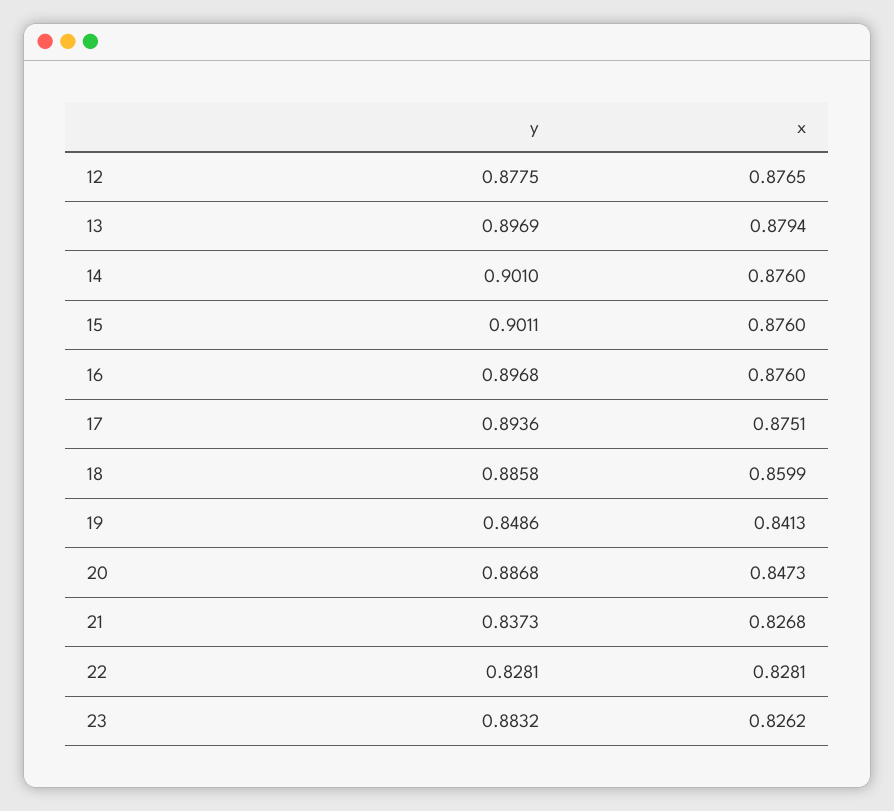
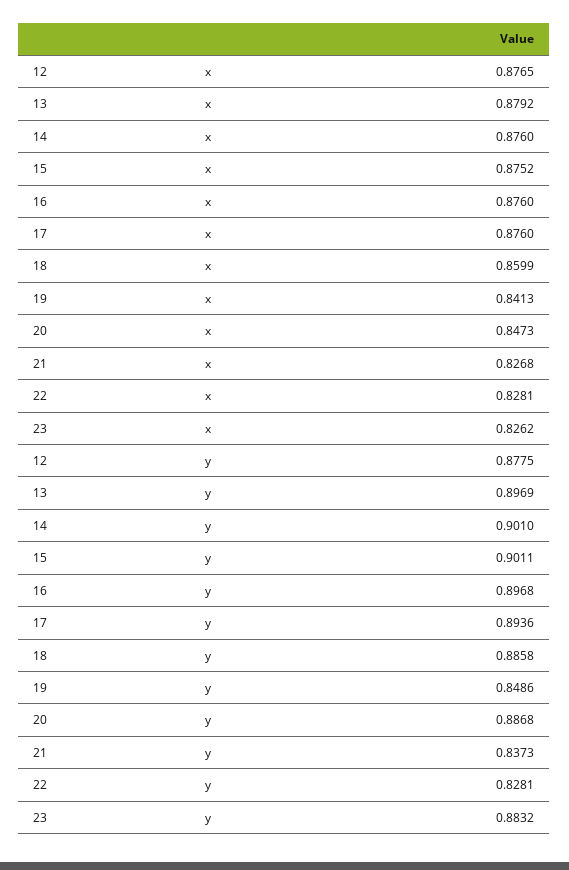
x, 13: 0.8794 -> 0.8792
x, 15: 0.876 -> 0.8752
x, 17: 0.8751 -> 0.876

